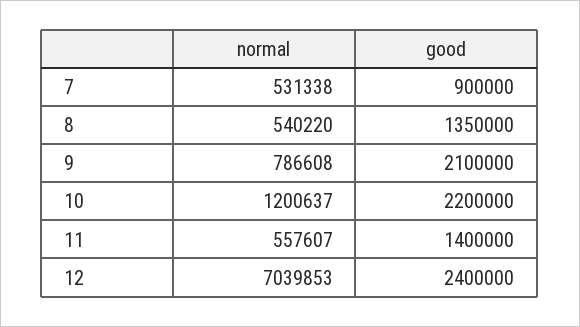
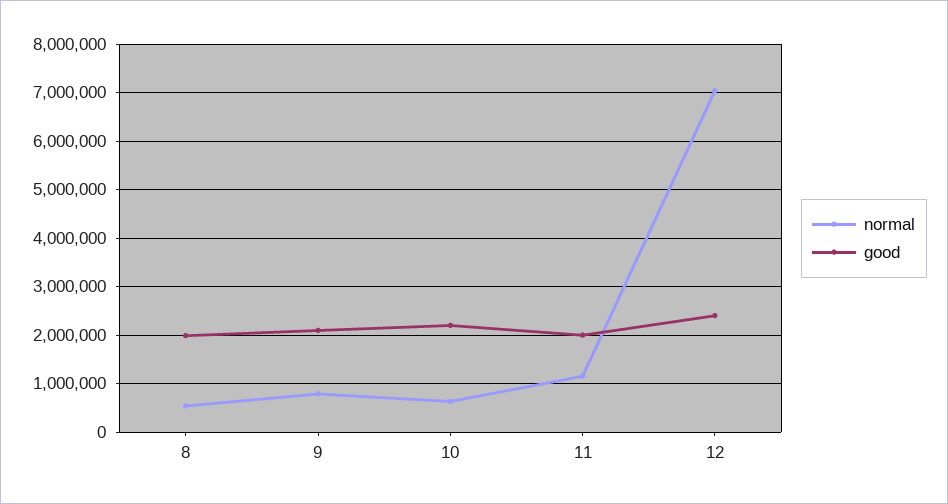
normal, 7: 531338 -> none
good, 7: 900000 -> none
good, 8: 1350000 -> 2000000
normal, 10: 1200637 -> 600000
normal, 11: 557607 -> 1200000
good, 11: 1400000 -> 2000000

